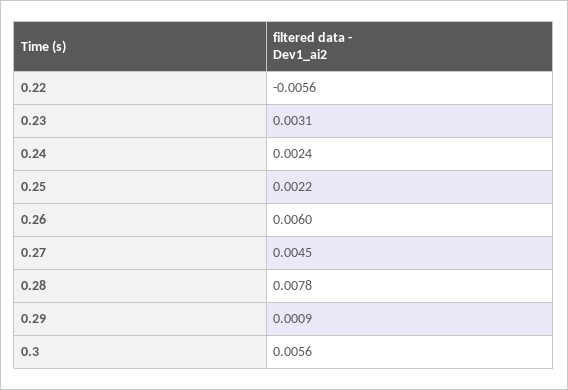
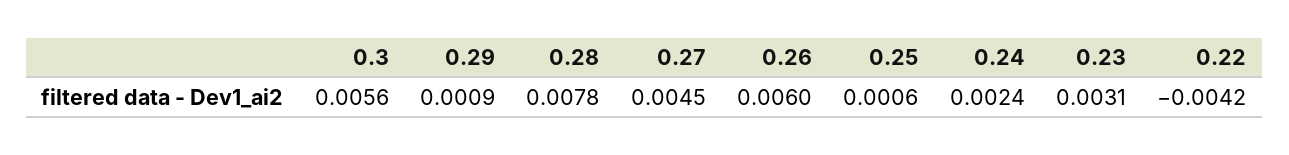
0.22: -0.0056 -> -0.0042
0.25: 0.0022 -> 0.0006

